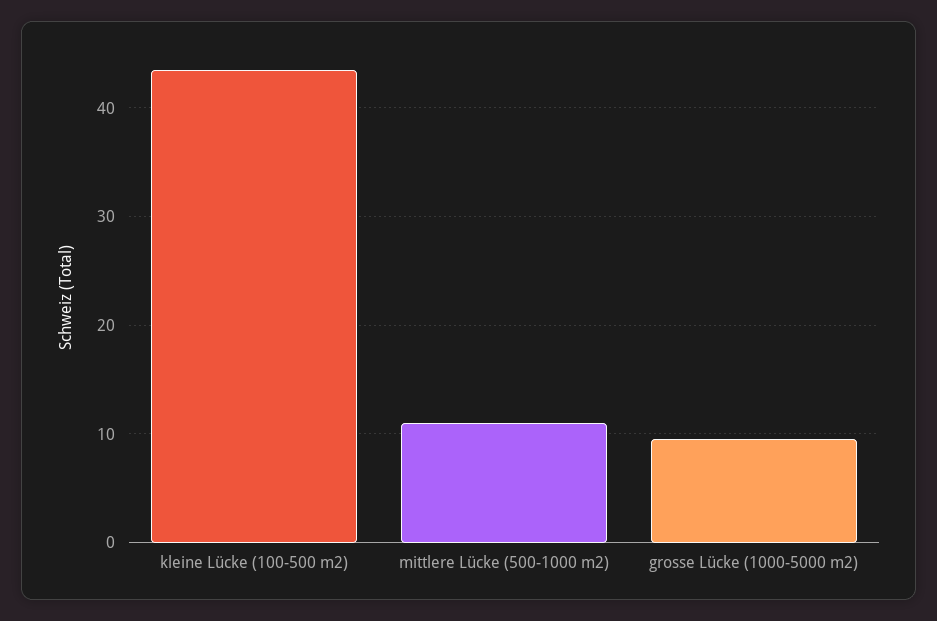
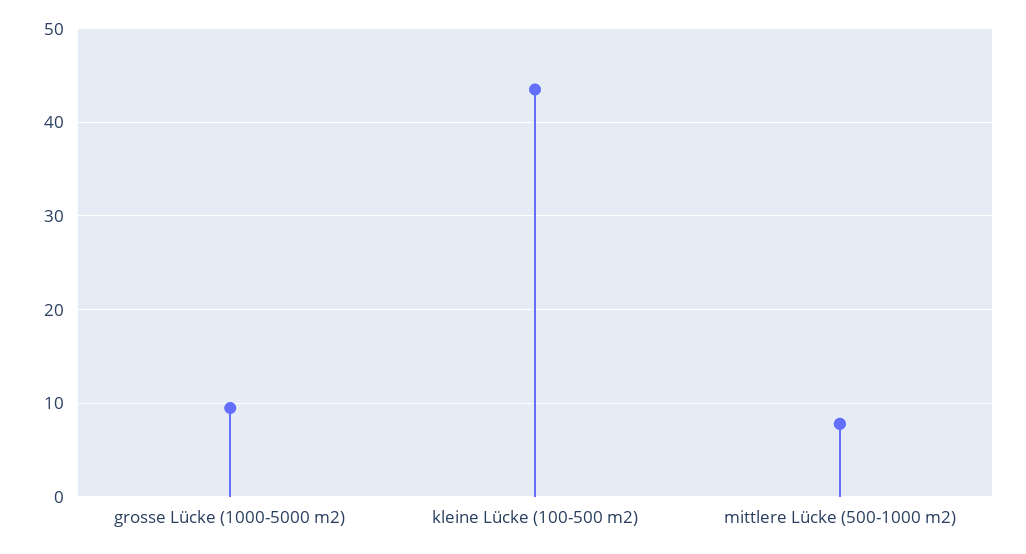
mittlere Lücke (500-1000 m2): 11 -> 8

